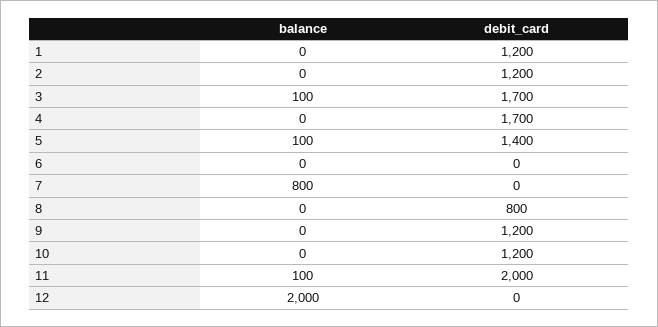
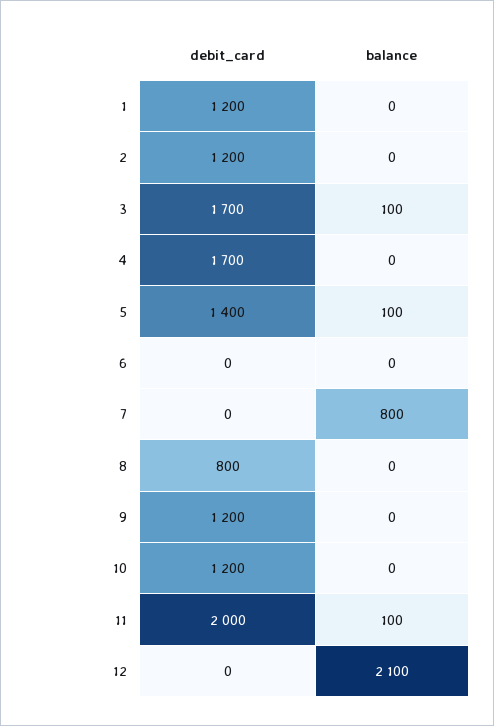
balance, 12: 2000 -> 2100

